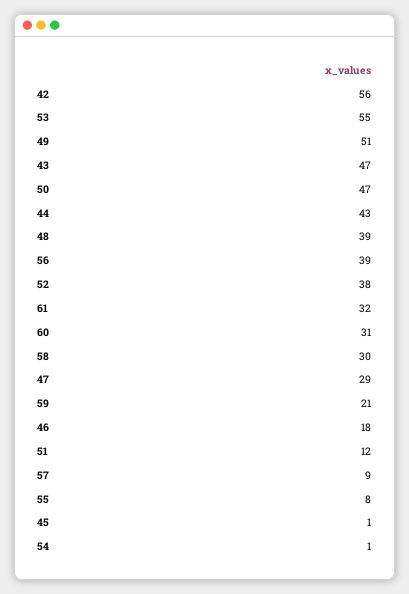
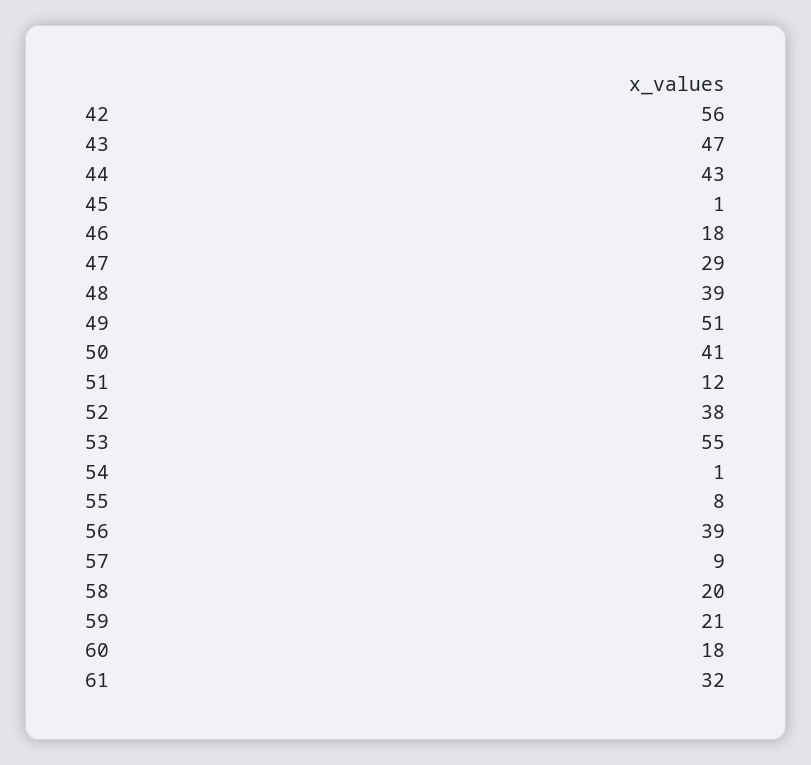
50: 47 -> 41
60: 31 -> 18
58: 30 -> 20

